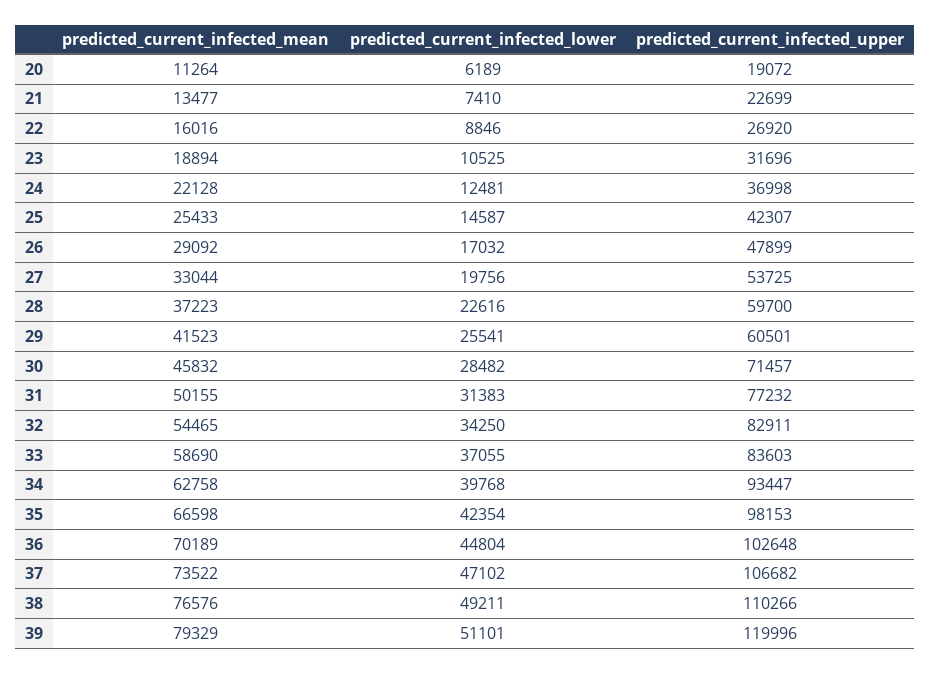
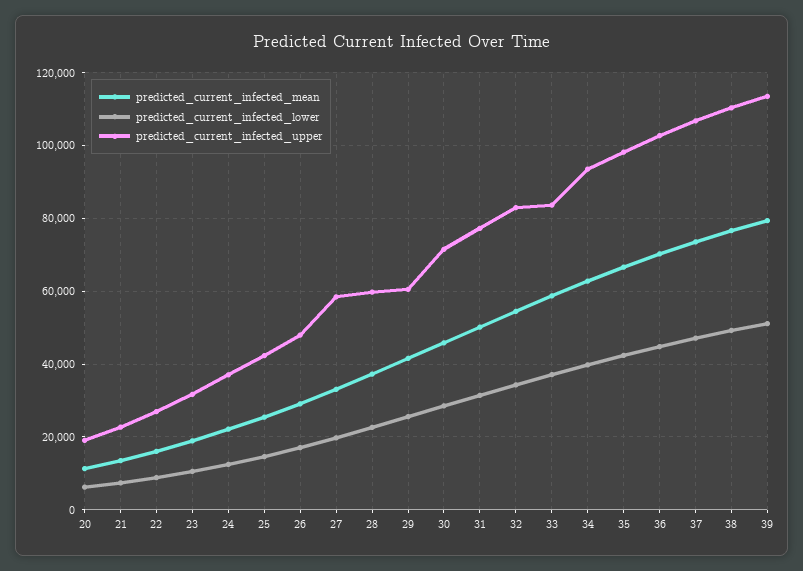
predicted_current_infected_upper, 27: 53725 -> 58000
predicted_current_infected_upper, 39: 119996 -> 114000

